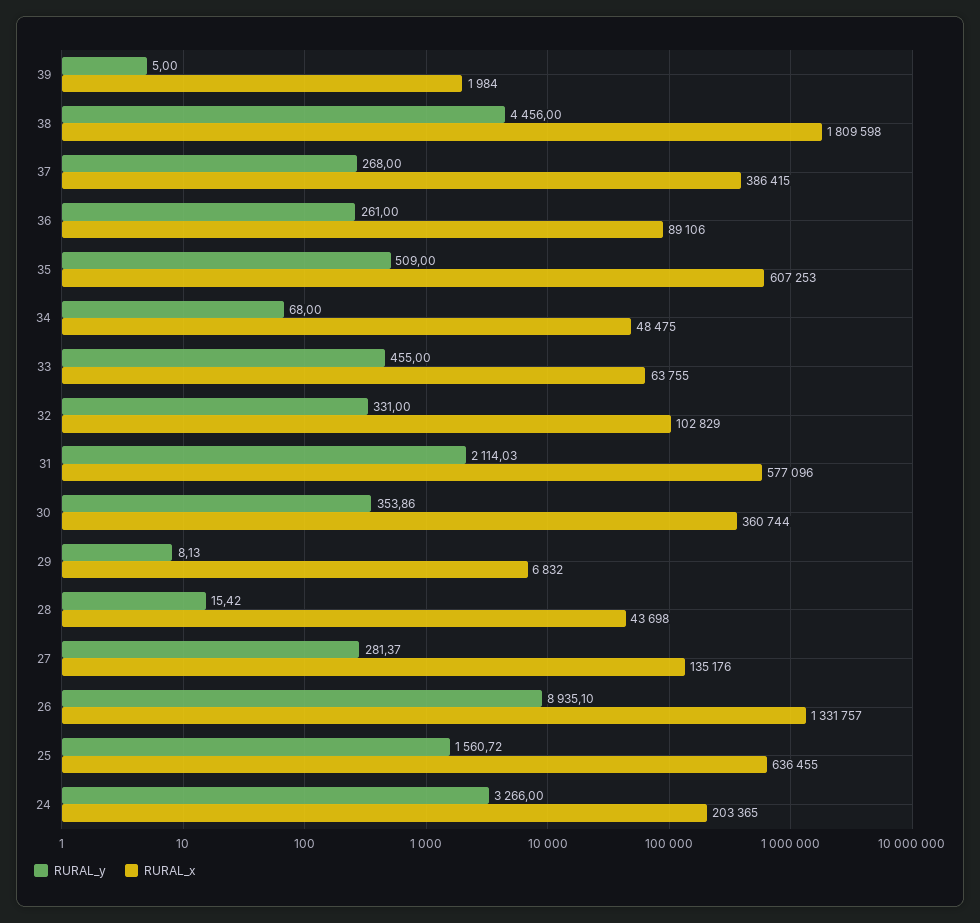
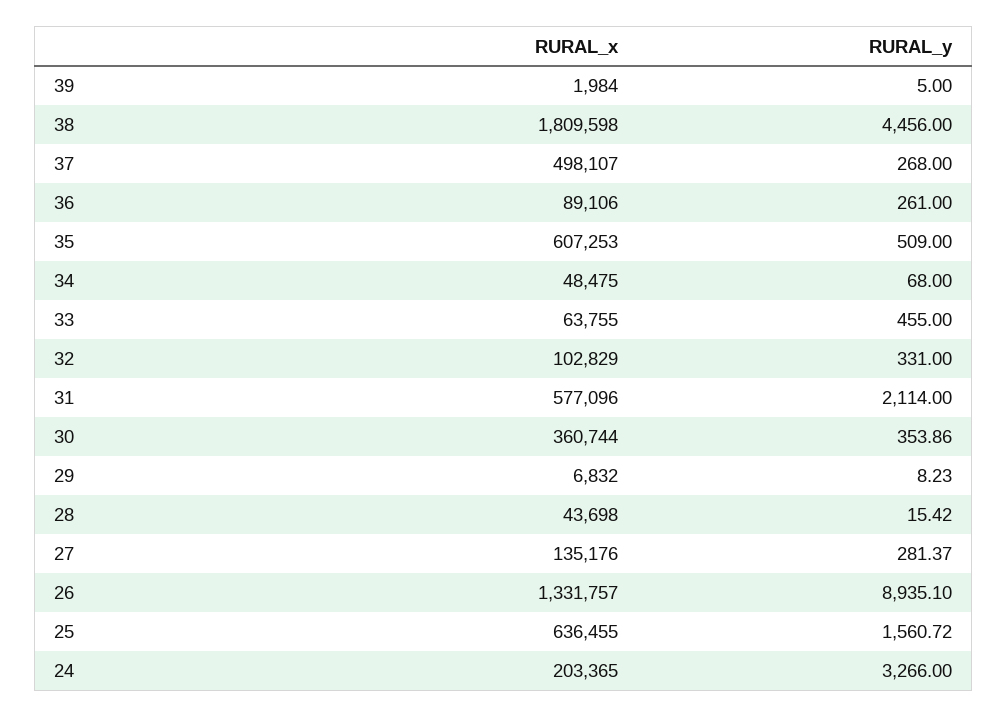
RURAL_x, 37: 386415 -> 498107
RURAL_y, 31: 2114.03 -> 2114
RURAL_y, 29: 8.13 -> 8.23

